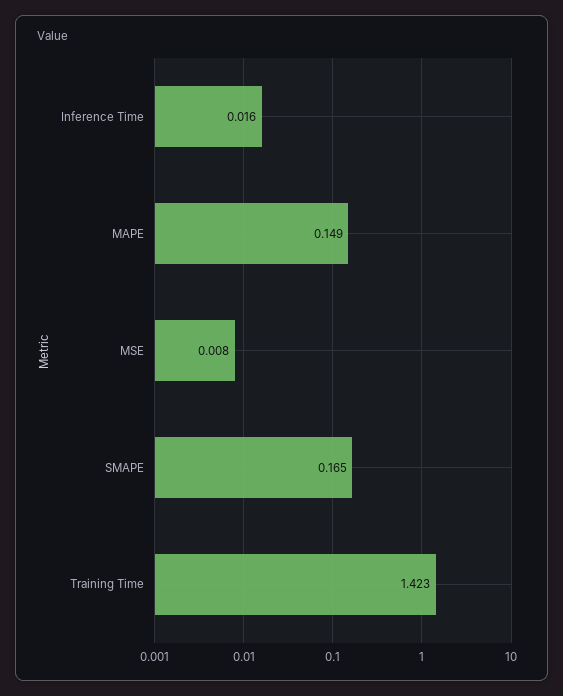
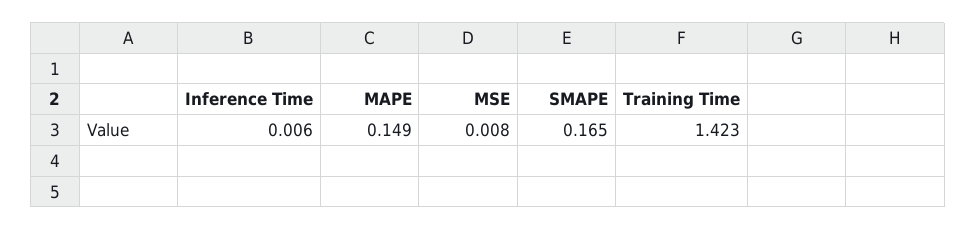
Inference Time: 0.016 -> 0.006

